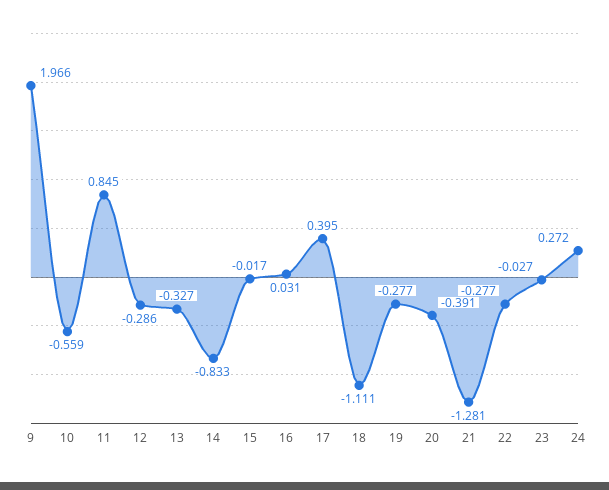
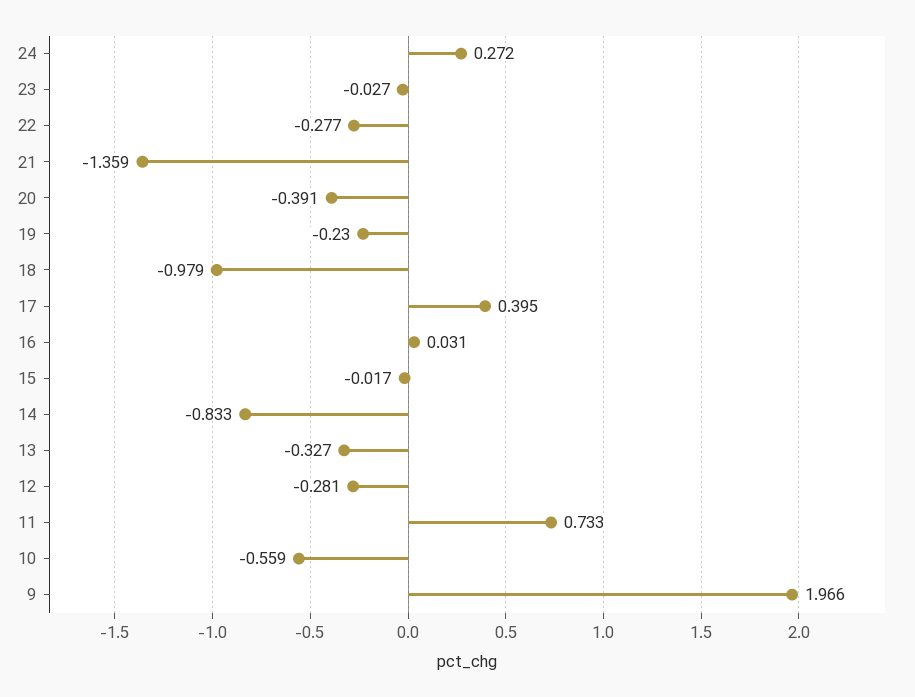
11: 0.845 -> 0.733
12: -0.286 -> -0.281
18: -1.111 -> -0.979
19: -0.277 -> -0.23
21: -1.281 -> -1.359

